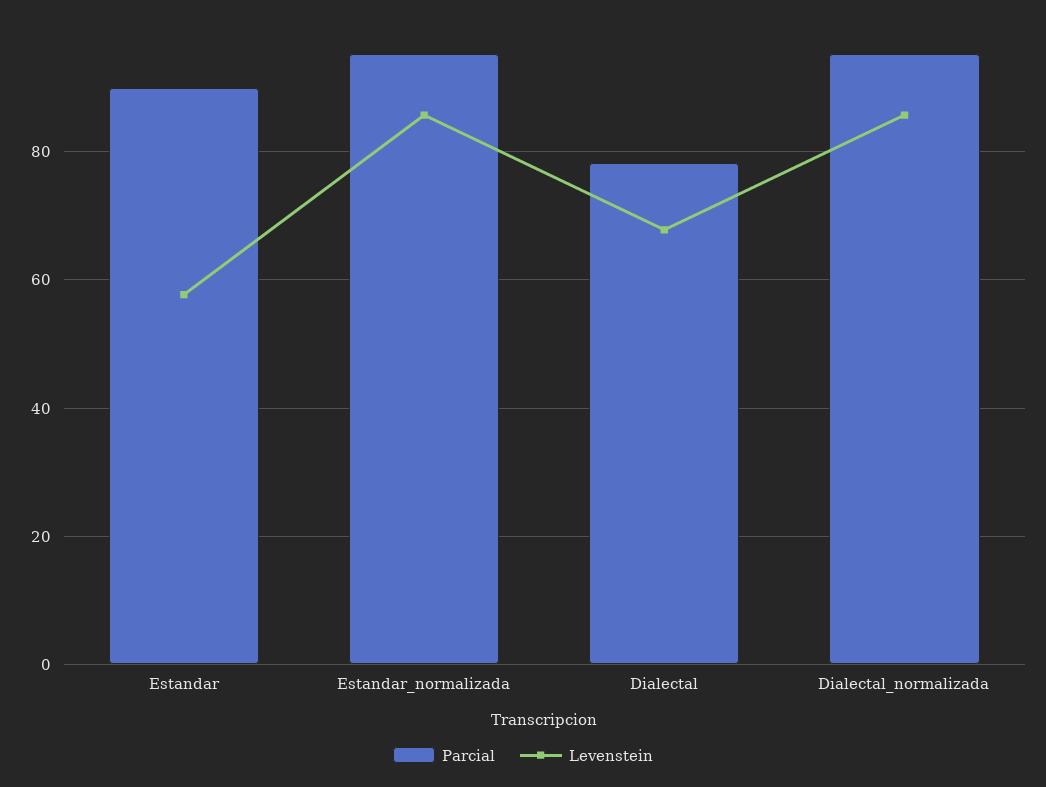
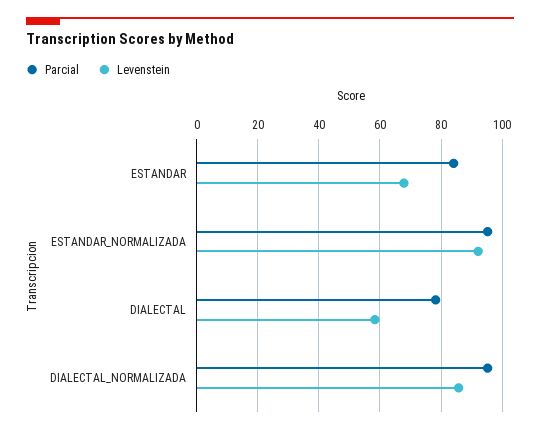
Parcial, Estandar: 90 -> 84
Levenstein, Estandar: 58 -> 68
Levenstein, Estandar_normalizada: 86 -> 92
Levenstein, Dialectal: 68 -> 58

